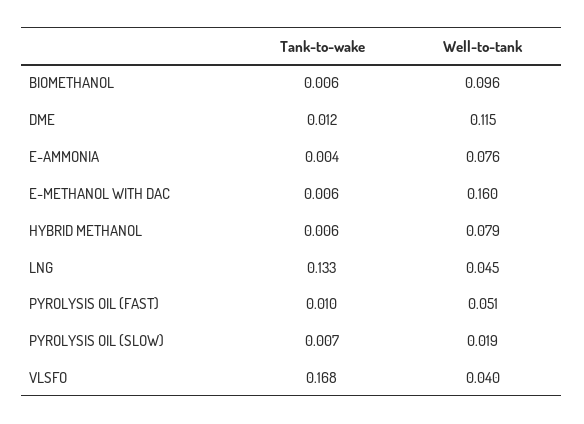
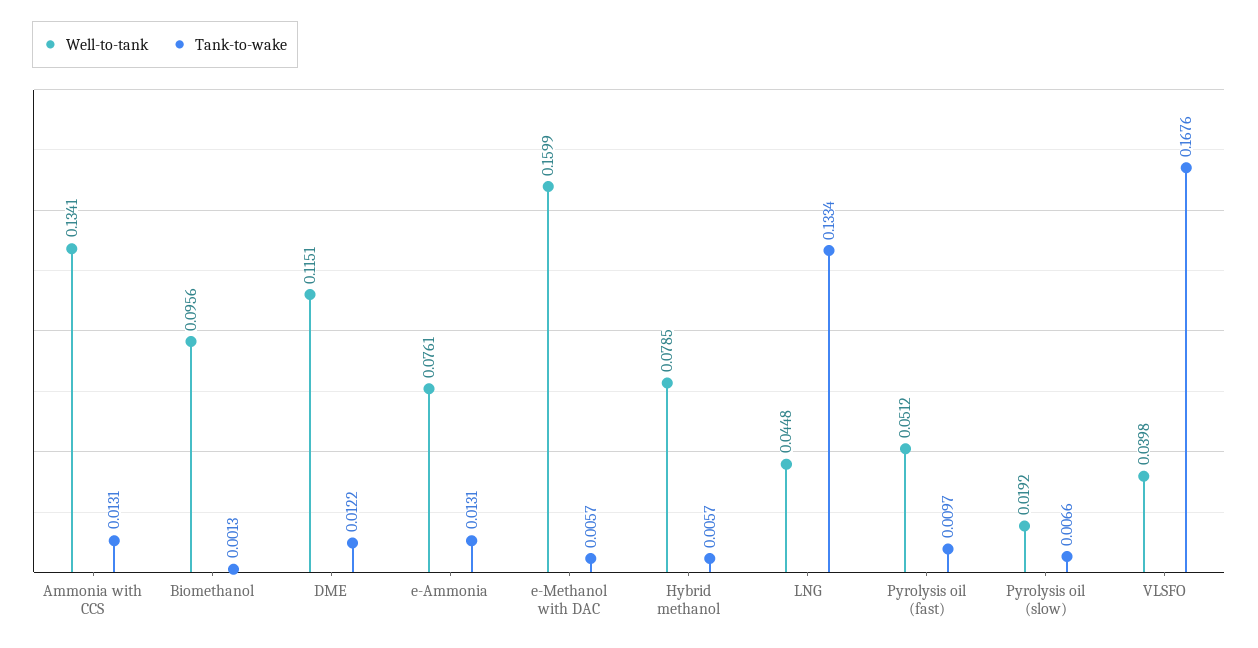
Tank-to-wake, BIOMETHANOL: 0.006 -> 0.0013
Tank-to-wake, E-AMMONIA: 0.004 -> 0.0131
Well-to-tank, Ammonia with CCS: none -> 0.1341
Tank-to-wake, Ammonia with CCS: none -> 0.0131

